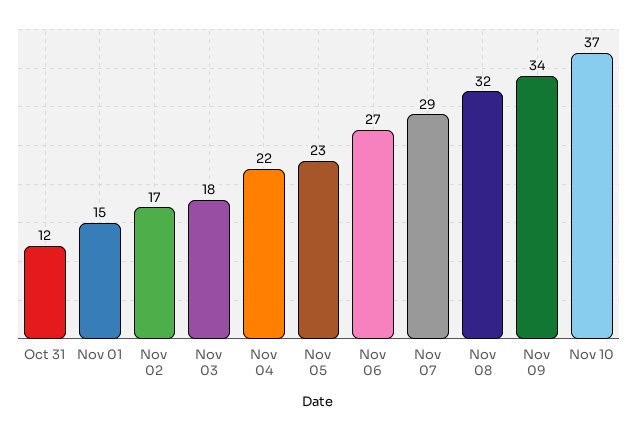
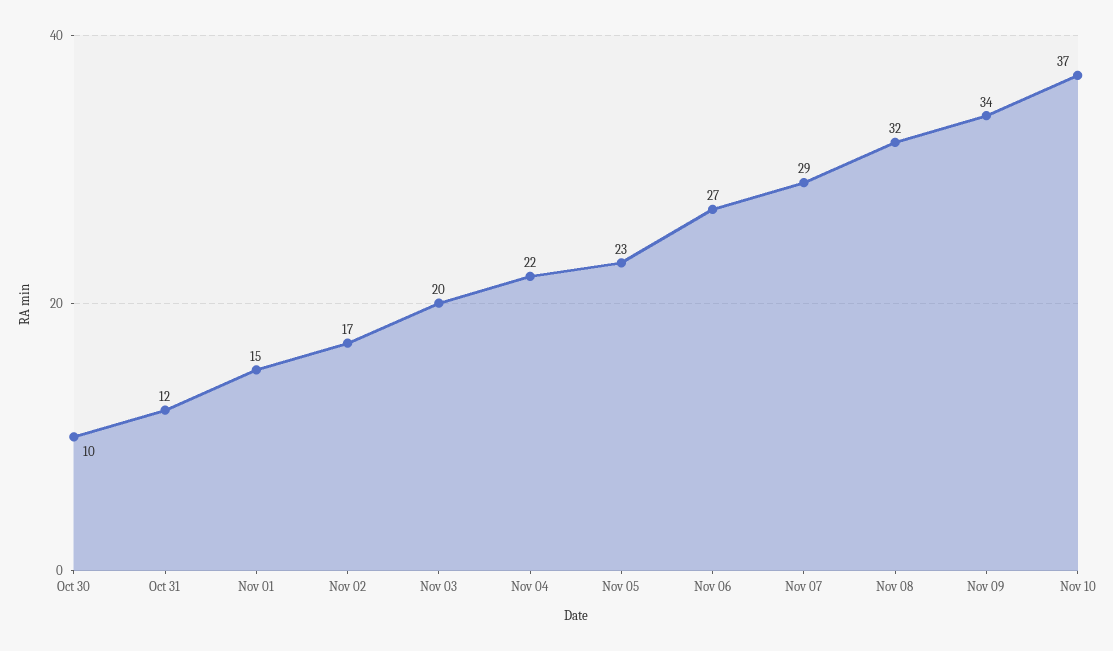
Nov 03: 18 -> 20
Oct 30: none -> 10

